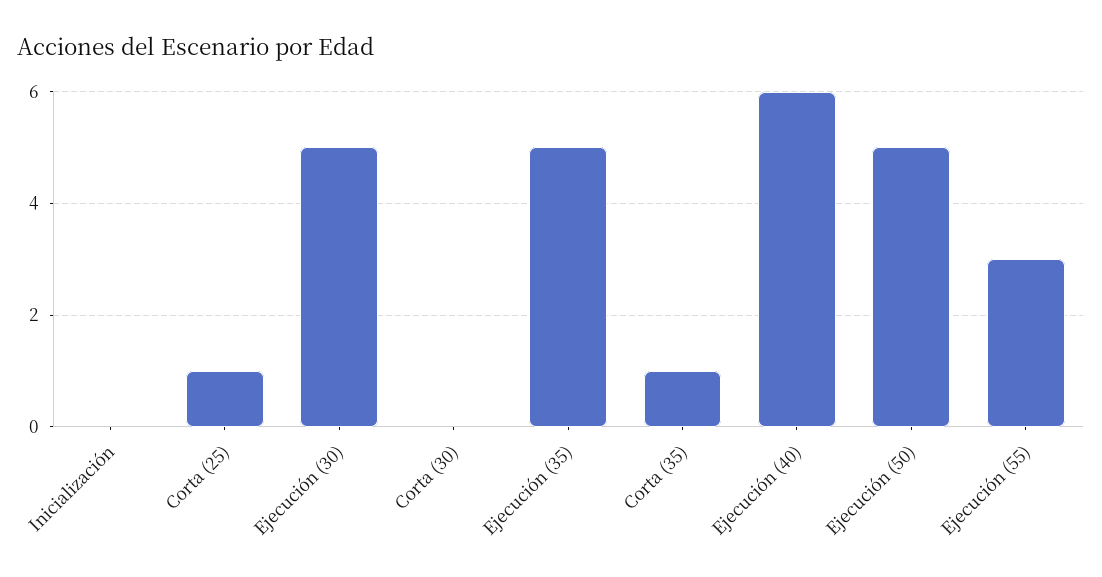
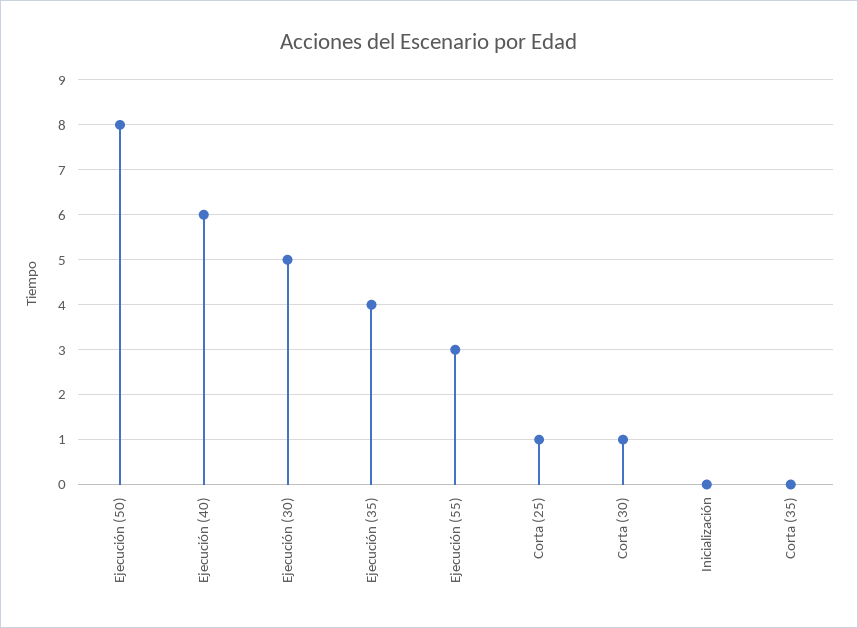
Corta (30): 0 -> 1
Ejecución (35): 5 -> 4
Corta (35): 1 -> 0
Ejecución (50): 5 -> 8

